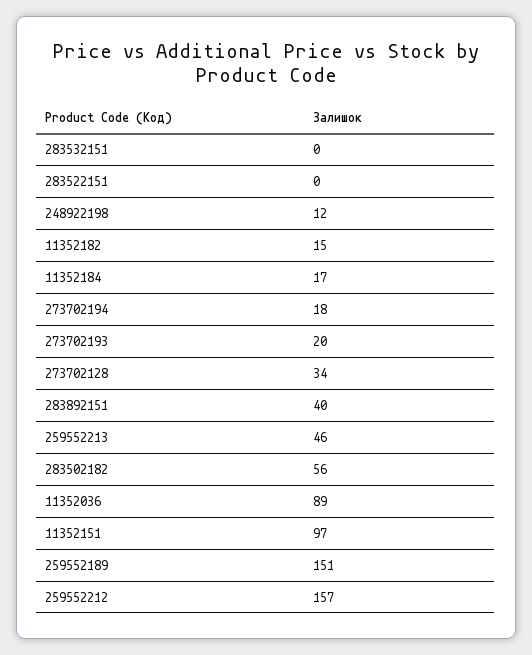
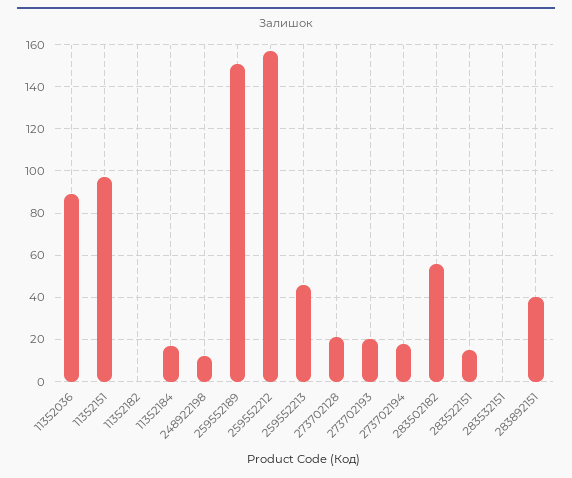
283522151: 0 -> 15
11352182: 15 -> 0
273702128: 34 -> 20

